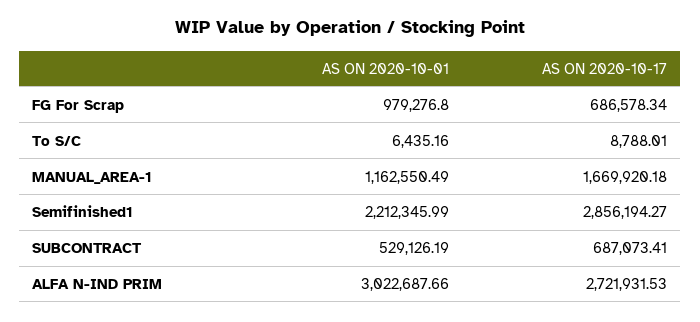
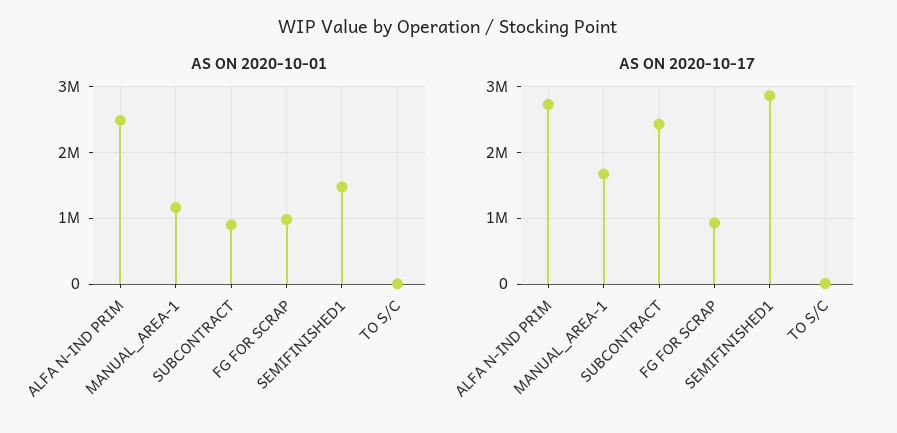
AS ON 2020-10-17, FG For Scrap: 686578.34 -> 900000
AS ON 2020-10-01, Semifinished1: 2212345.99 -> 1500000
AS ON 2020-10-01, SUBCONTRACT: 529126.19 -> 900000
AS ON 2020-10-17, SUBCONTRACT: 687073.41 -> 2400000
AS ON 2020-10-01, ALFA N-IND PRIM: 3022687.66 -> 2500000

